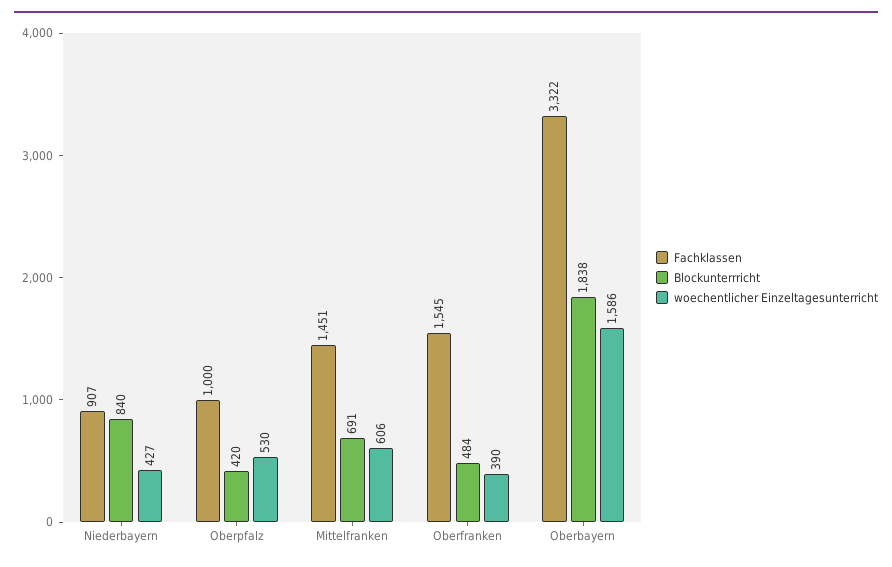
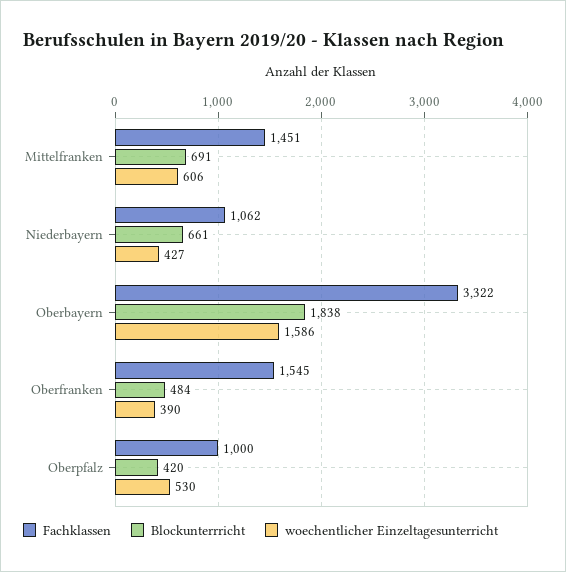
Fachklassen, Niederbayern: 907 -> 1062
Blockunterrricht, Niederbayern: 840 -> 661

